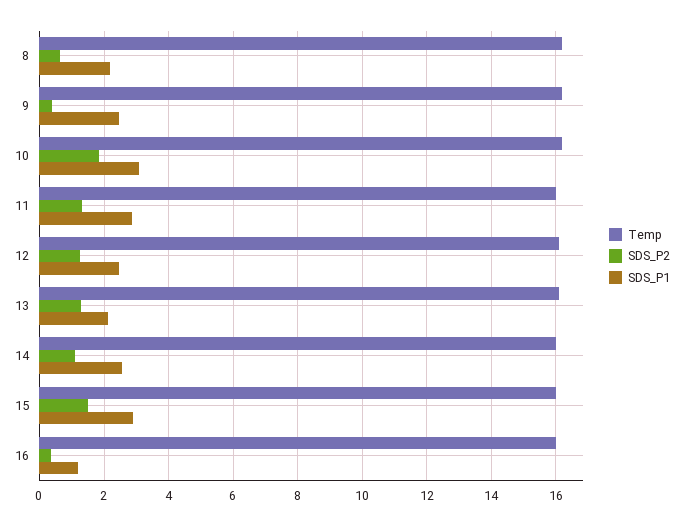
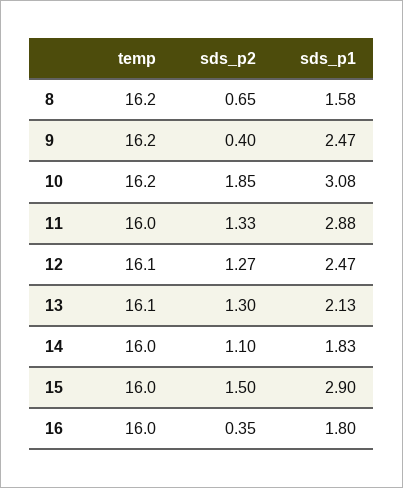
SDS_P1, 8: 2.2 -> 1.58
SDS_P1, 14: 2.6 -> 1.83
SDS_P1, 16: 1.2 -> 1.8

